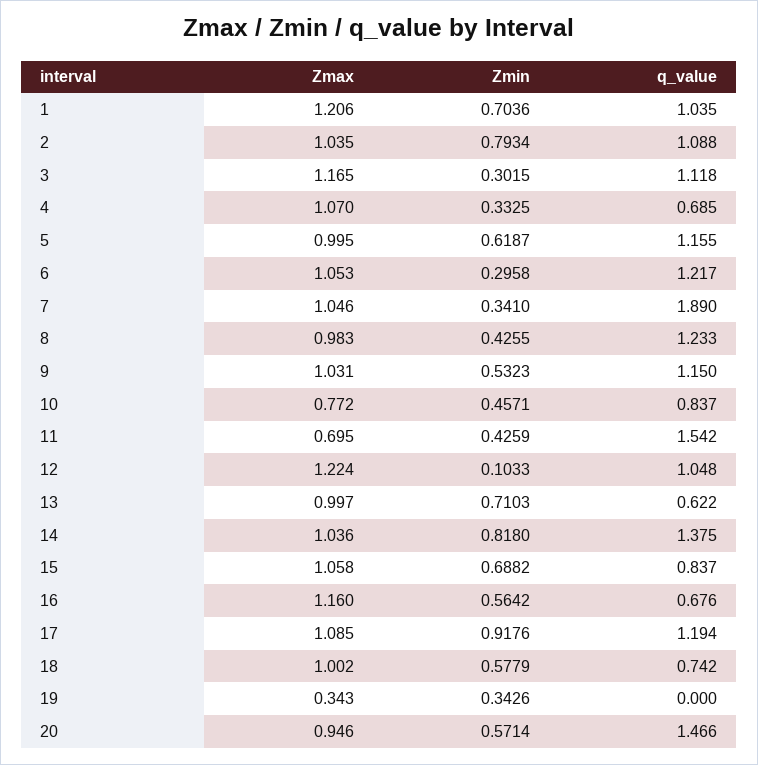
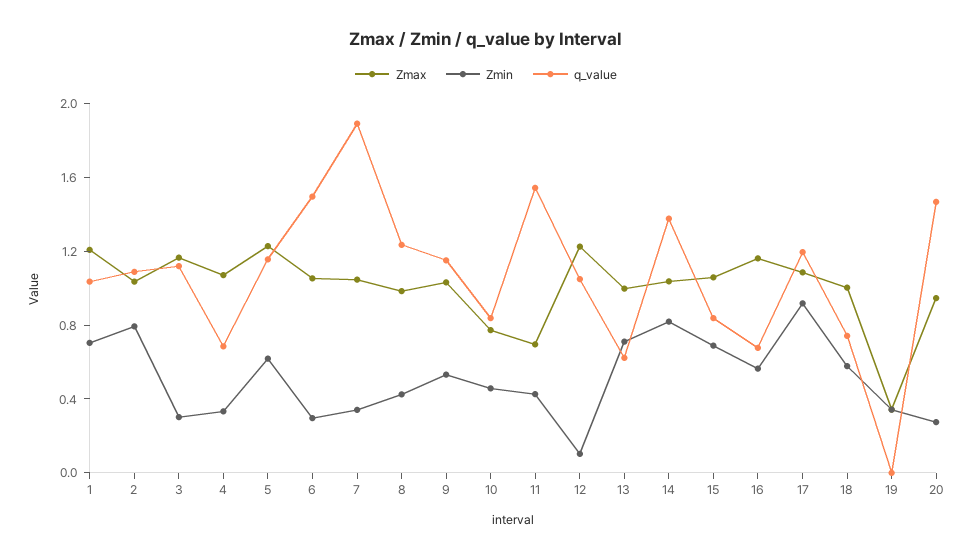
Zmax, 5: 0.995 -> 1.2
q_value, 6: 1.217 -> 1.5
Zmin, 20: 0.5714 -> 0.3

